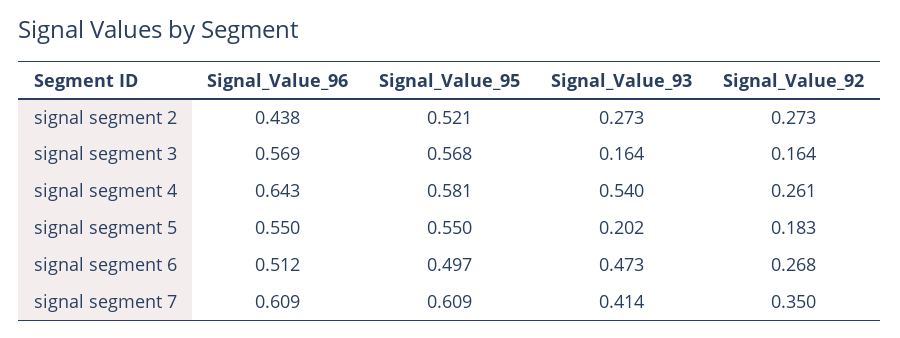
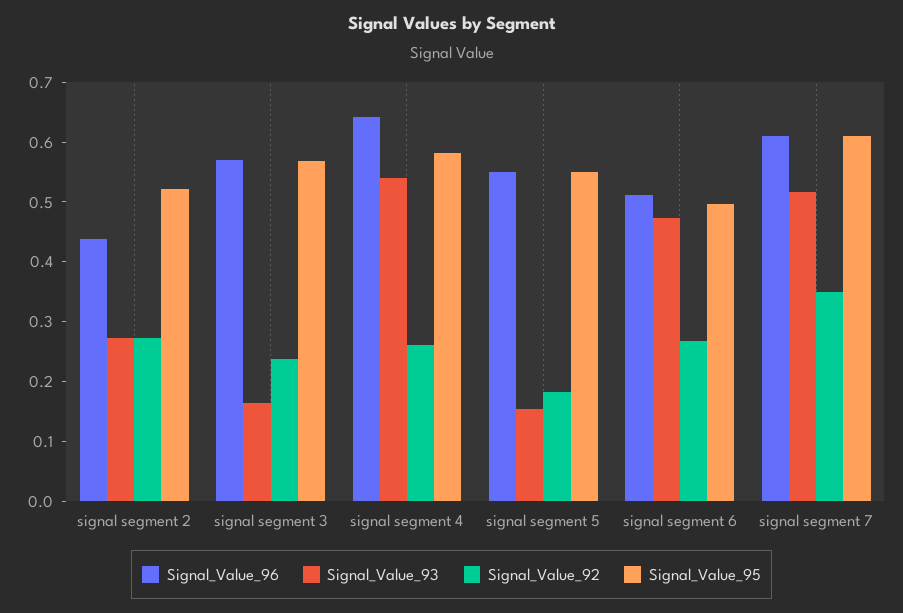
Signal_Value_92, signal segment 3: 0.164 -> 0.24
Signal_Value_93, signal segment 5: 0.202 -> 0.16
Signal_Value_93, signal segment 7: 0.414 -> 0.52

